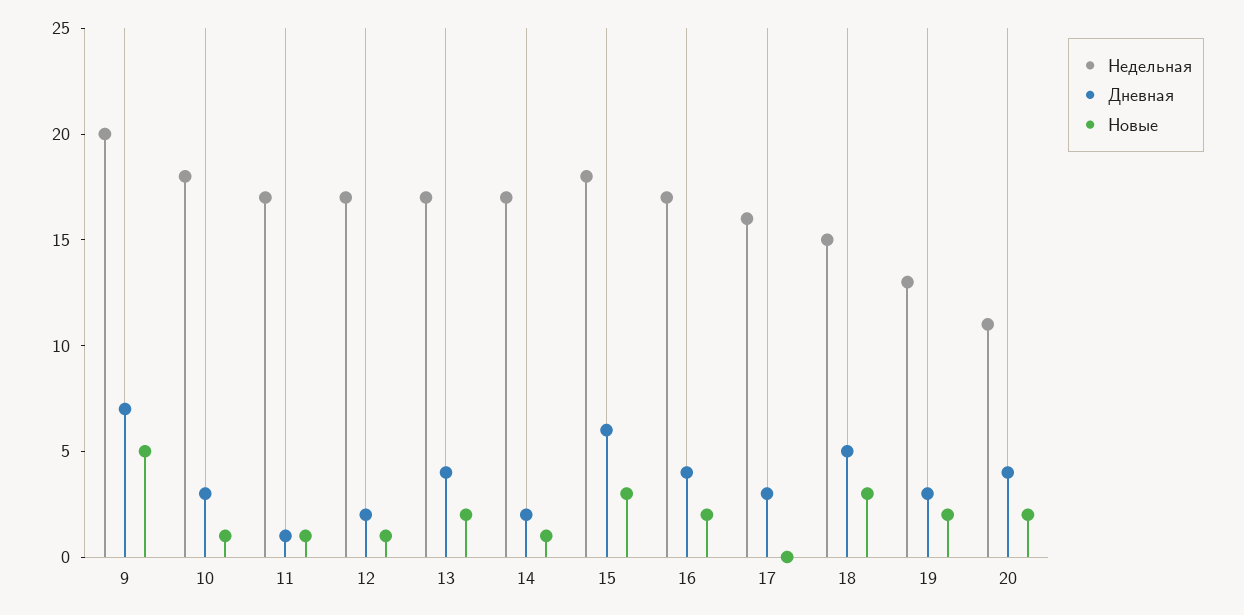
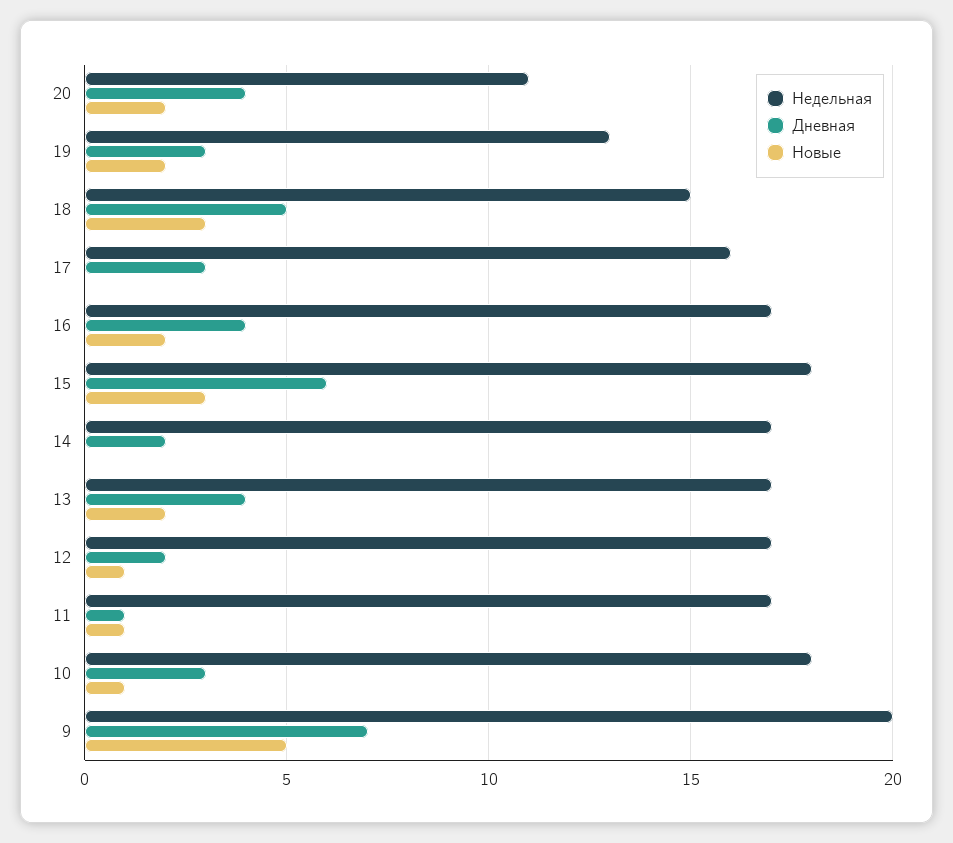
Новые, 14: 1 -> 0

